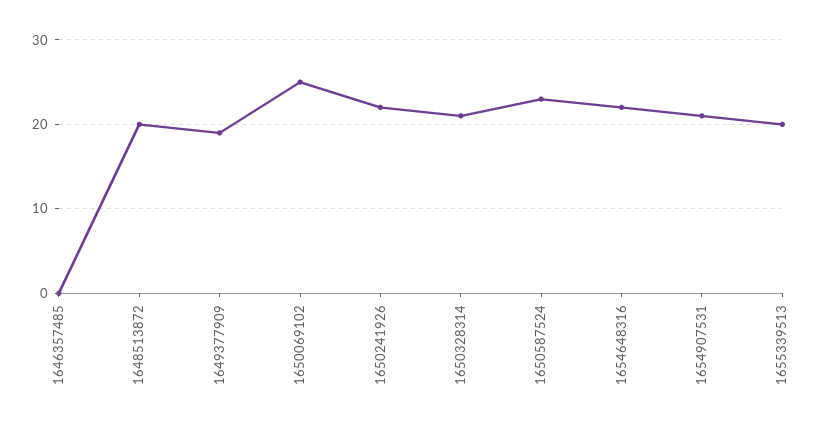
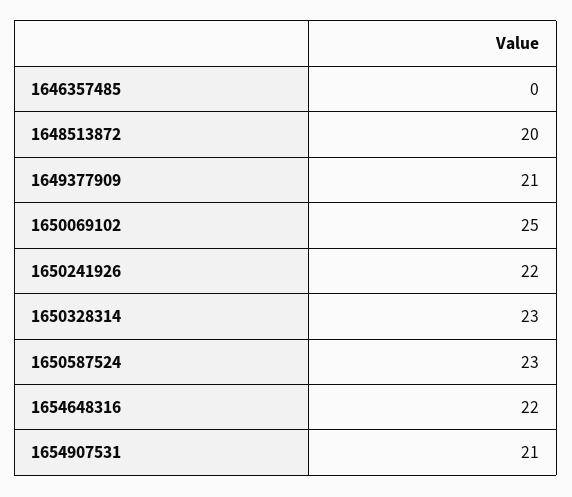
1649377909: 19 -> 21
1650328314: 21 -> 23
1655339513: 20 -> none

